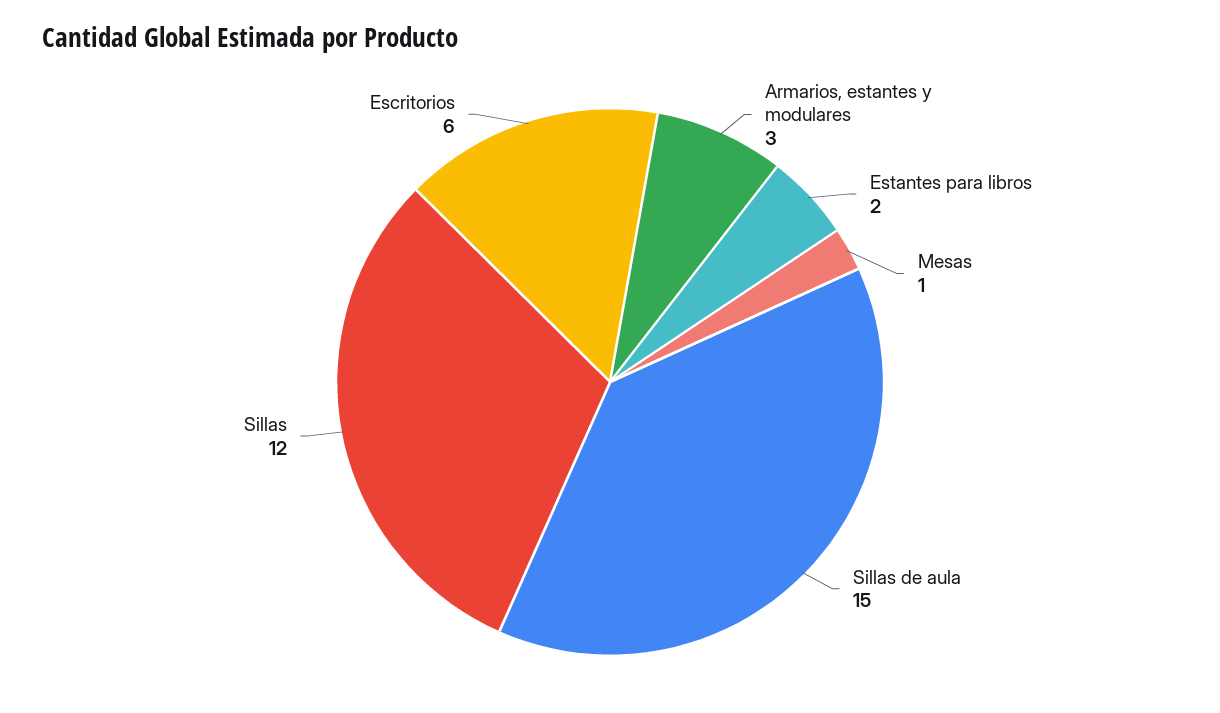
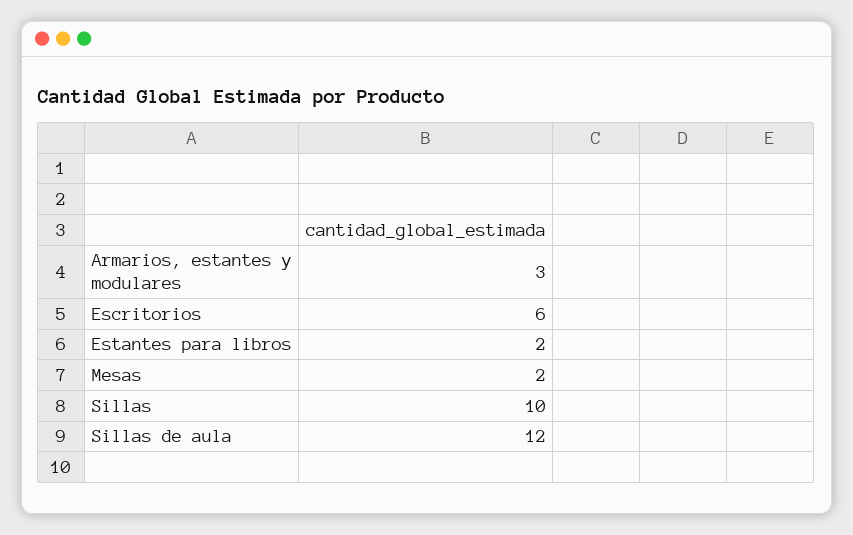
Mesas: 1 -> 2
Sillas de aula: 15 -> 12
Sillas: 12 -> 10

